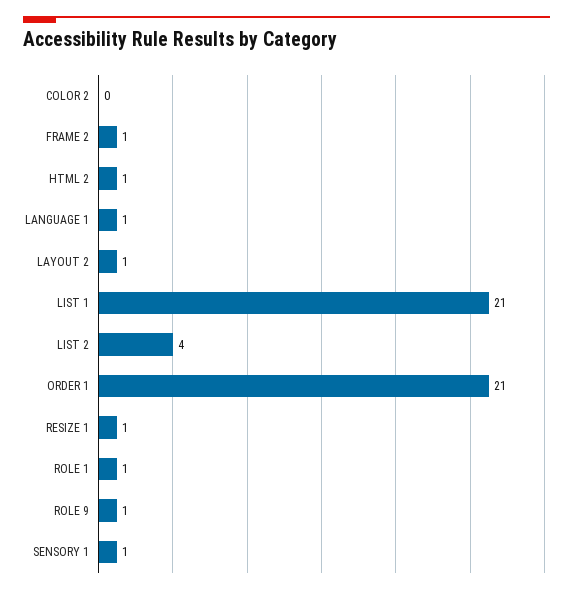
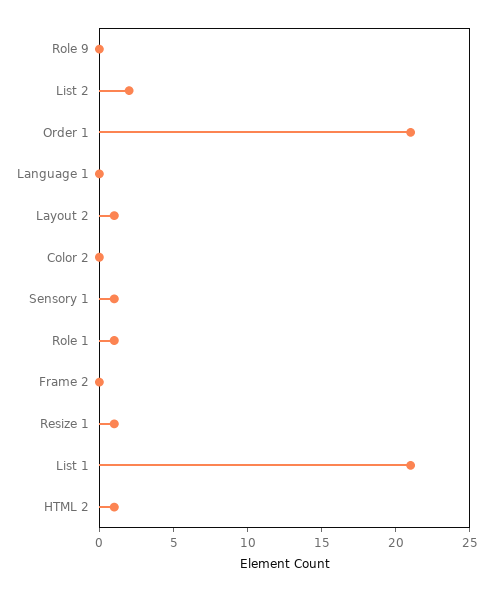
FRAME 2: 1 -> 0
LANGUAGE 1: 1 -> 0
LIST 2: 4 -> 2
ROLE 9: 1 -> 0

